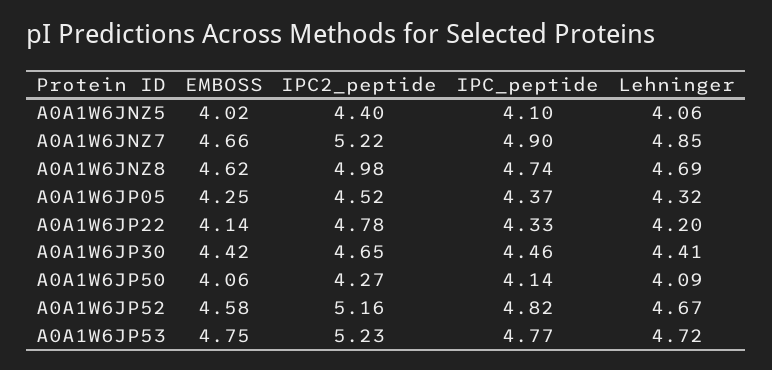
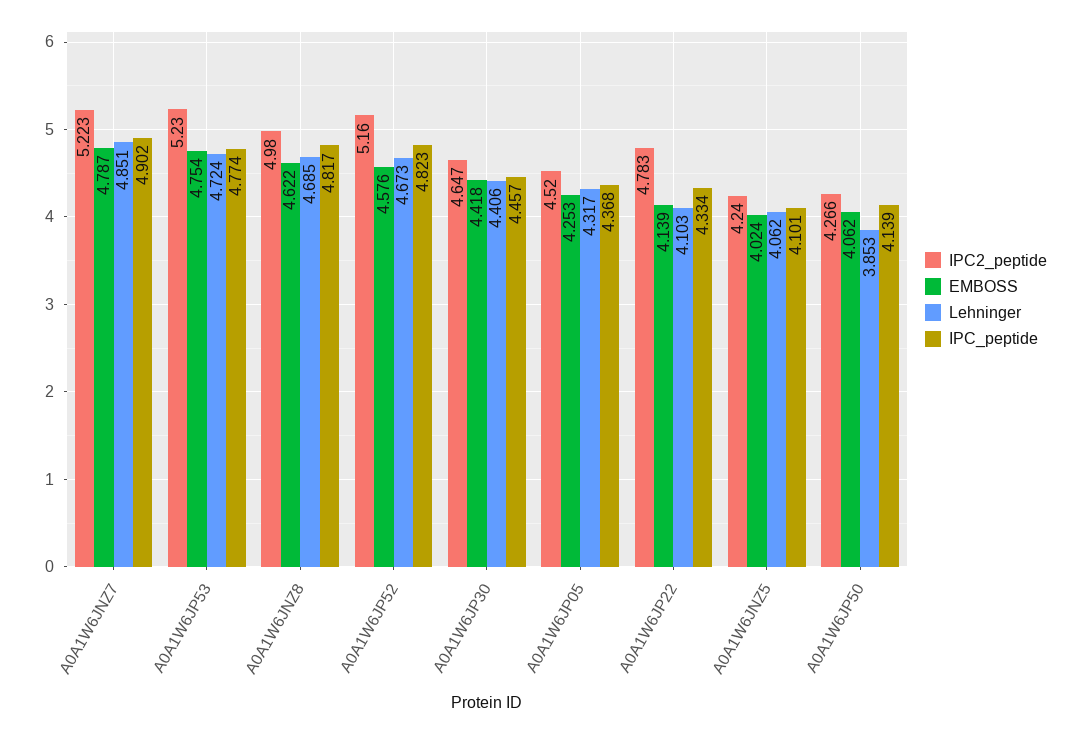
IPC2_peptide, A0A1W6JNZ5: 4.4 -> 4.24
EMBOSS, A0A1W6JNZ7: 4.66 -> 4.787
IPC_peptide, A0A1W6JNZ8: 4.74 -> 4.817
Lehninger, A0A1W6JP22: 4.2 -> 4.103
Lehninger, A0A1W6JP50: 4.09 -> 3.853

